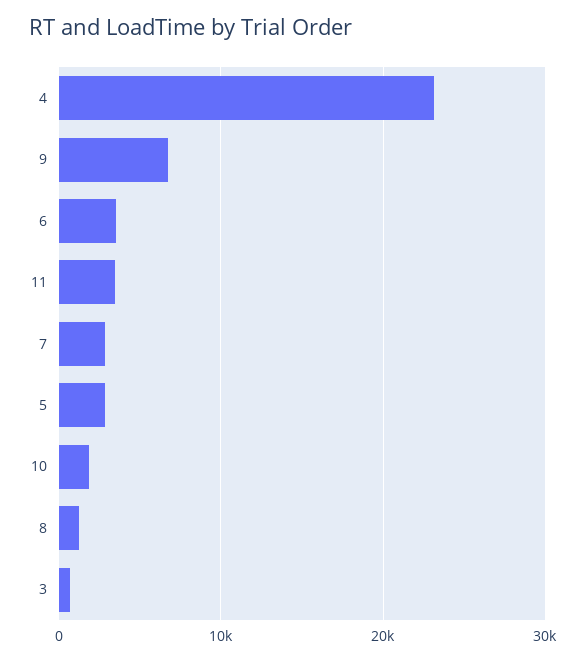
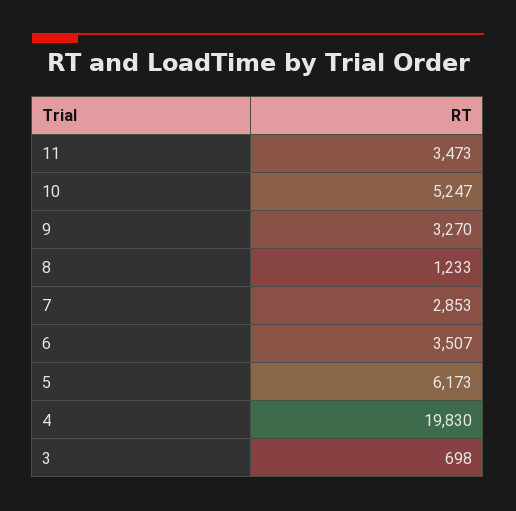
4: 23000 -> 19830
9: 7000 -> 3270
5: 3000 -> 6173
10: 2000 -> 5247

